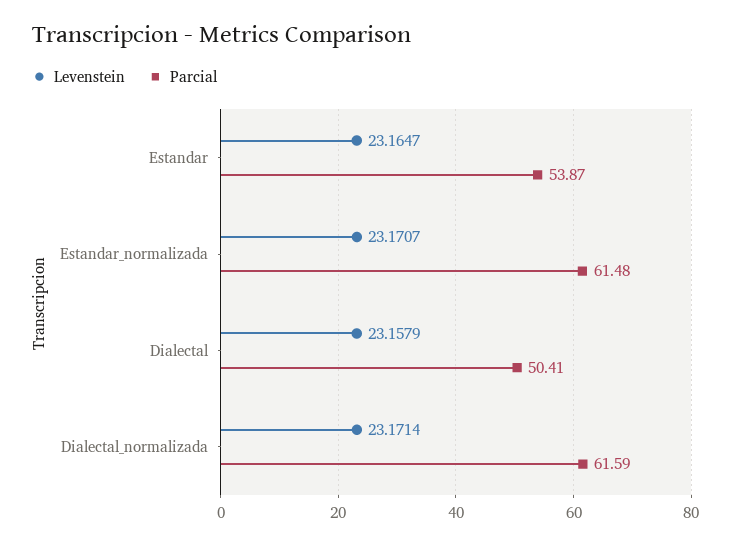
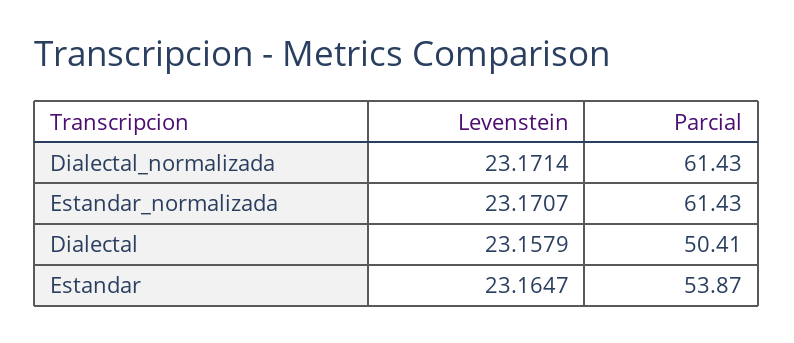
Parcial, Estandar_normalizada: 61.48 -> 61.43
Parcial, Dialectal_normalizada: 61.59 -> 61.43

